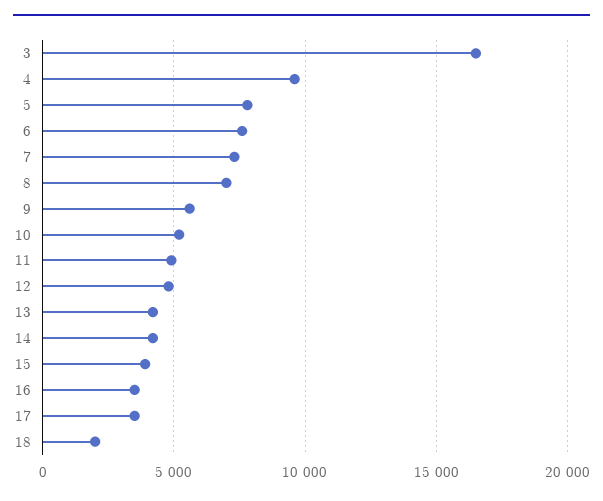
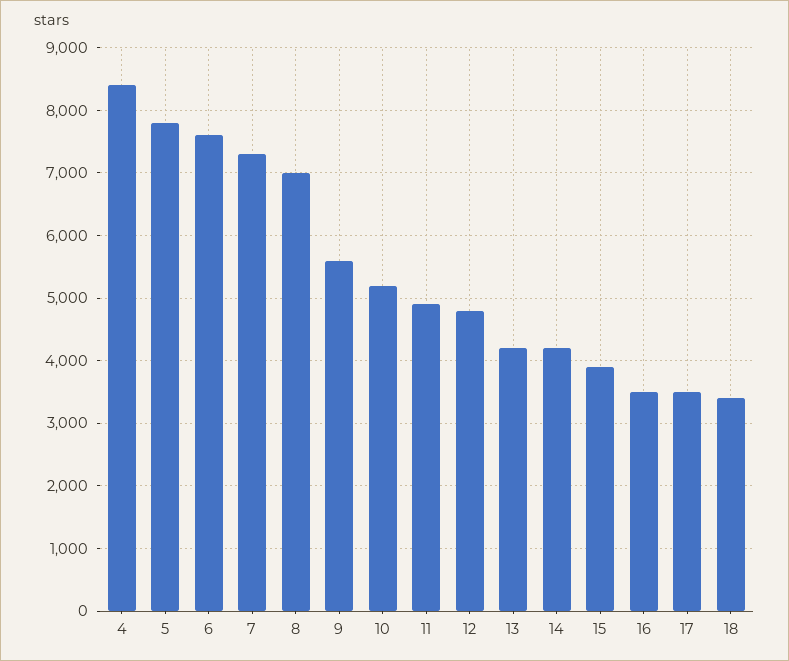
3: 16500 -> none
4: 9500 -> 8400
18: 2000 -> 3400

